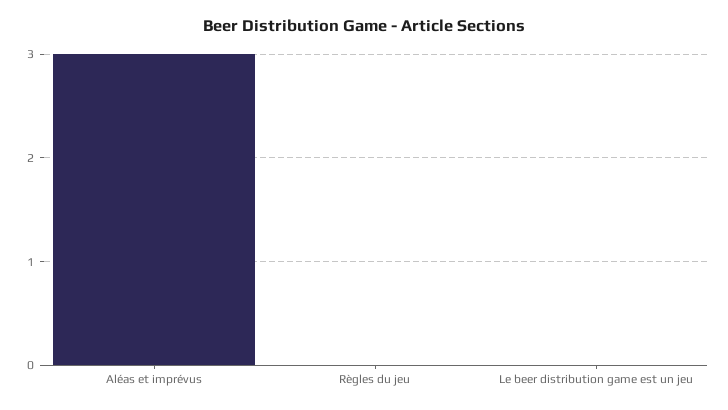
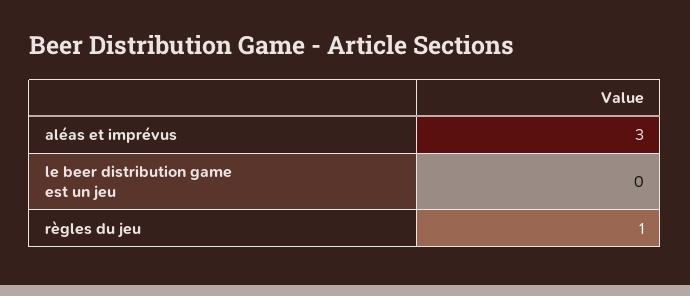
Règles du jeu: 0 -> 1

